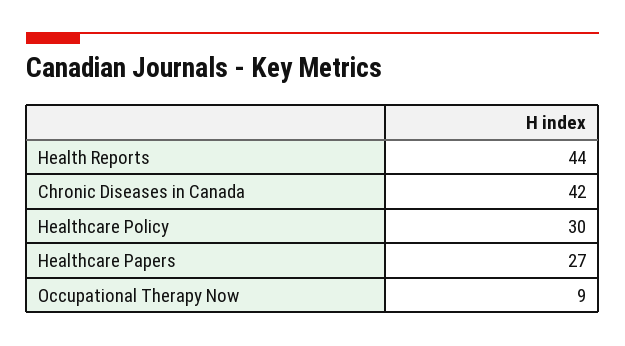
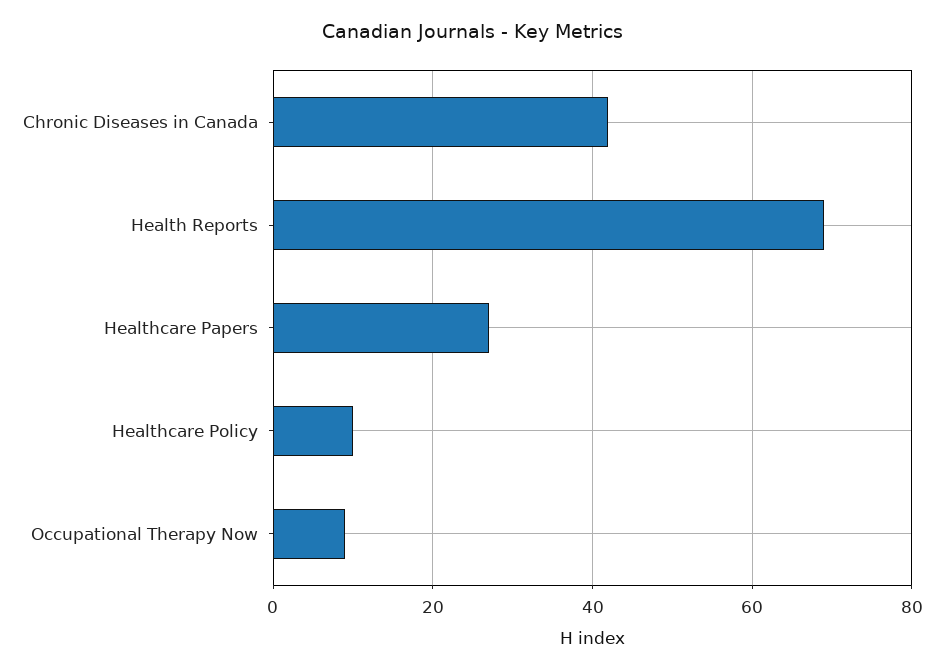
Health Reports: 44 -> 70
Healthcare Policy: 30 -> 10

